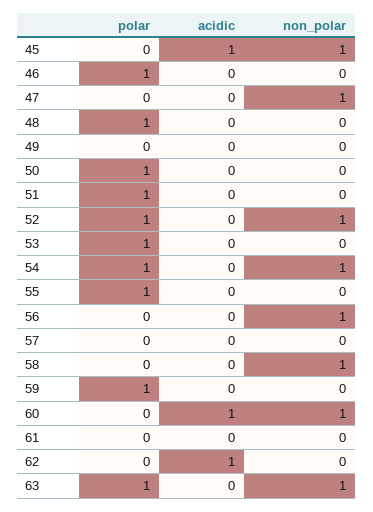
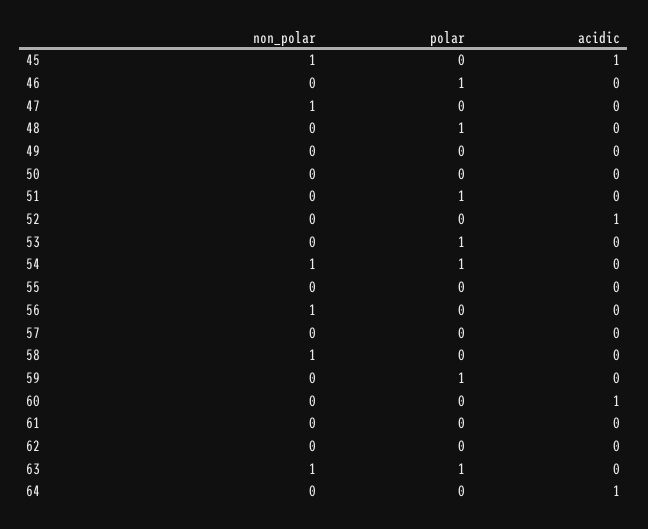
polar, 50: 1 -> 0
polar, 52: 1 -> 0
acidic, 52: 0 -> 1
non_polar, 52: 1 -> 0
polar, 55: 1 -> 0
non_polar, 60: 1 -> 0
acidic, 62: 1 -> 0
non_polar, 64: none -> 0
polar, 64: none -> 0
acidic, 64: none -> 1

